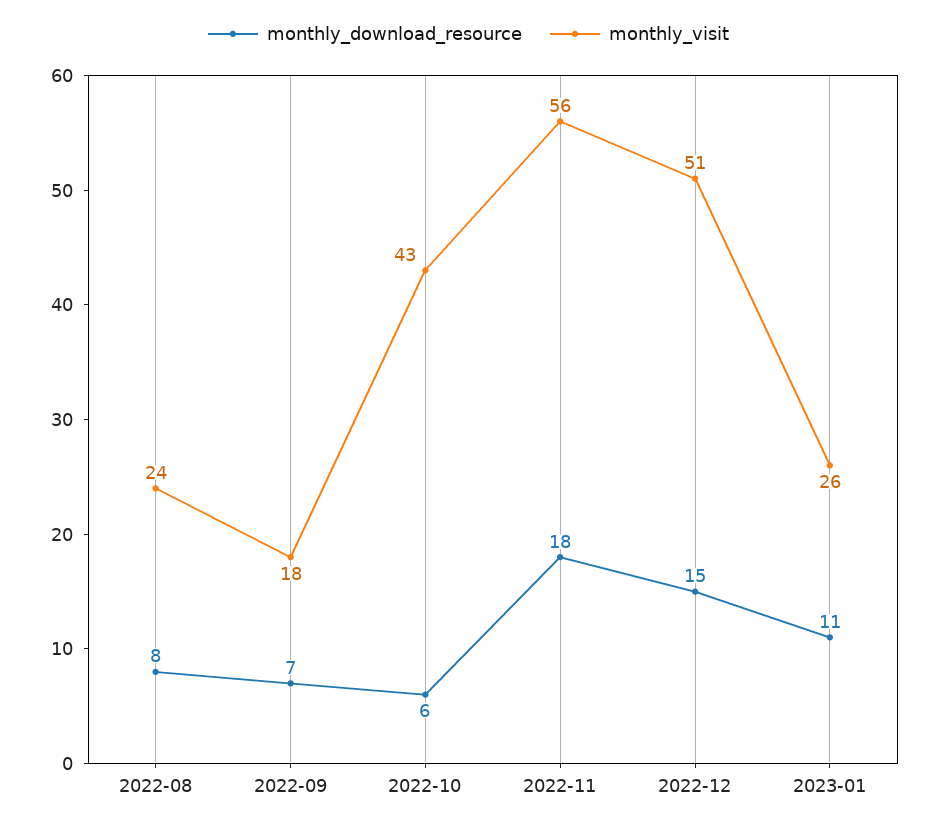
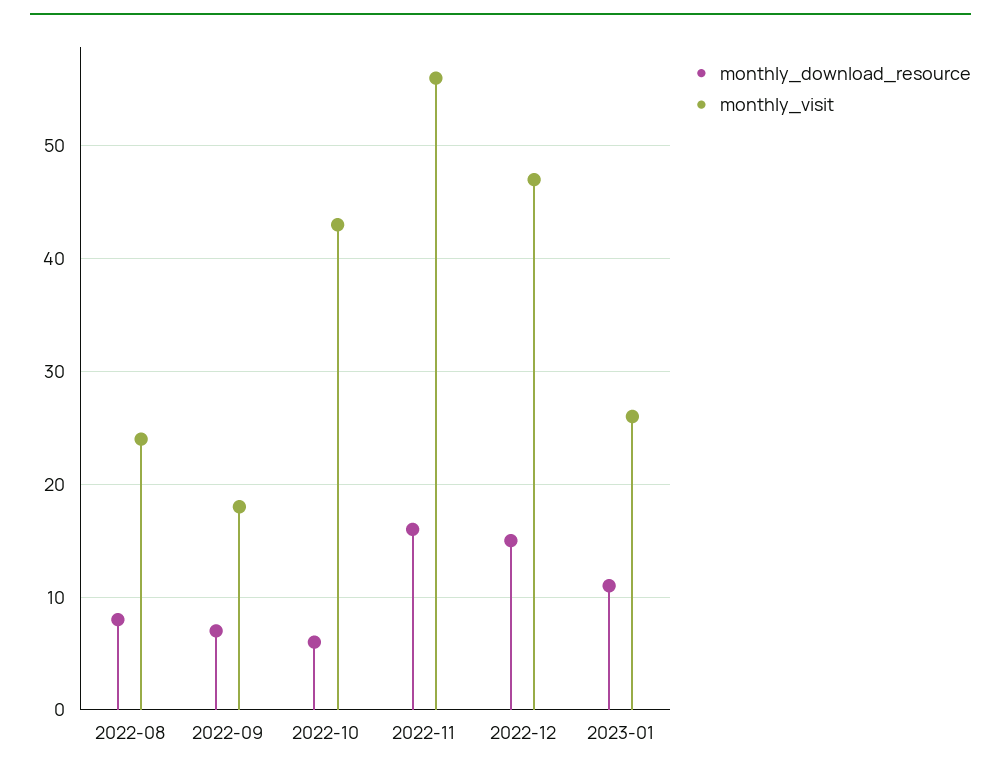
monthly_download_resource, 2022-11: 18 -> 16
monthly_visit, 2022-12: 51 -> 47

